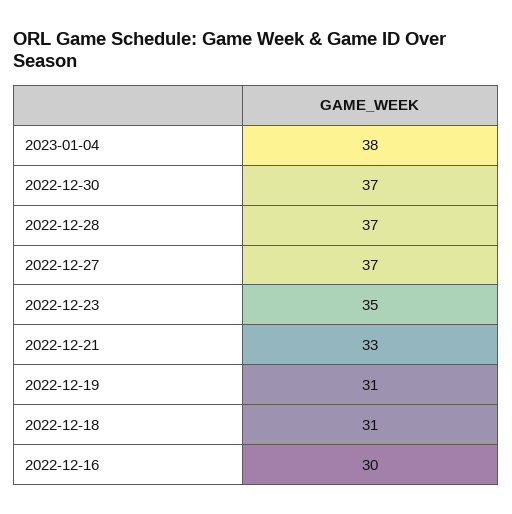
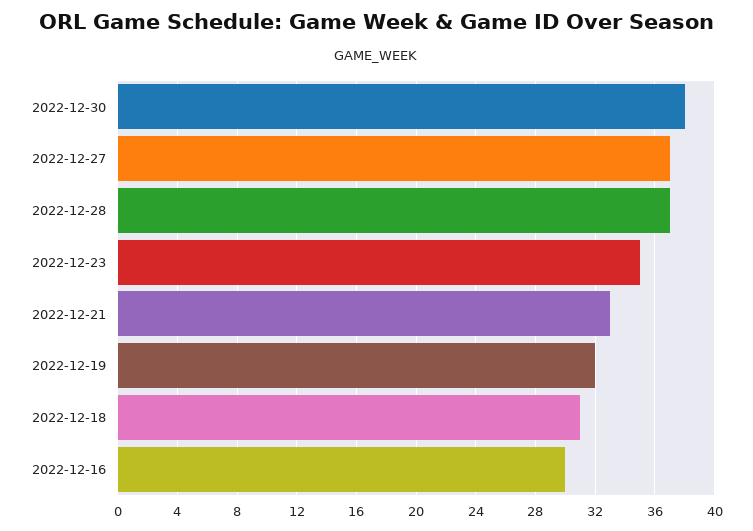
2023-01-04: 38 -> none
2022-12-30: 37 -> 38
2022-12-19: 31 -> 32

